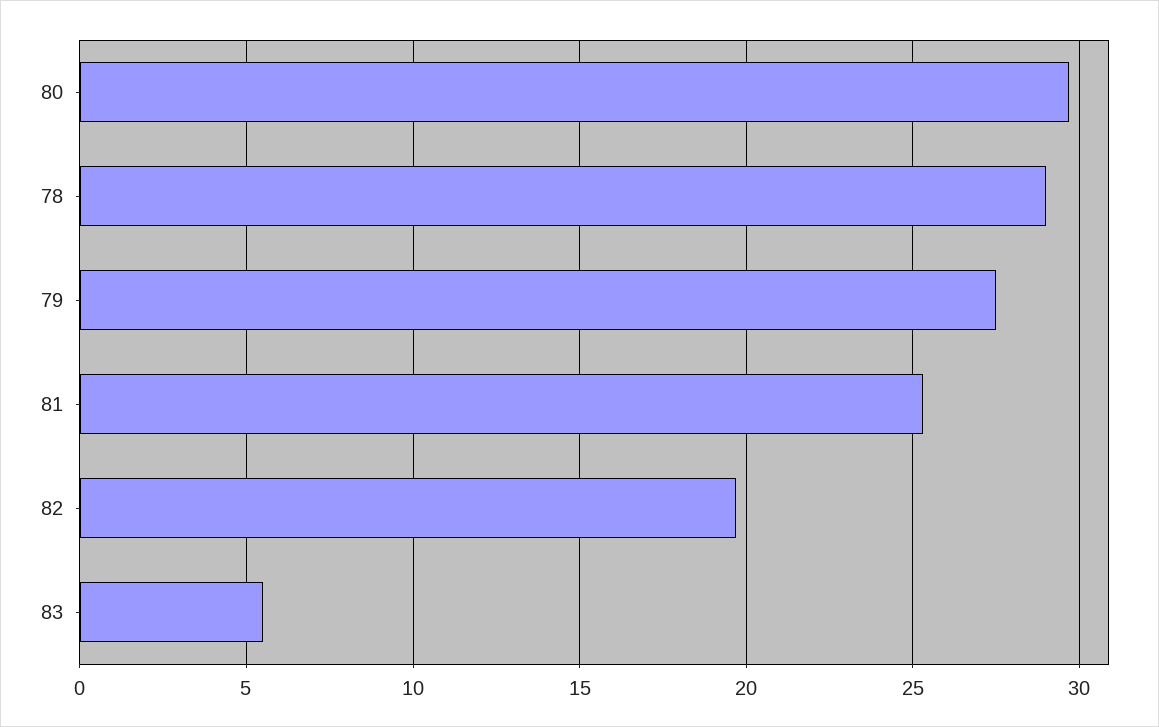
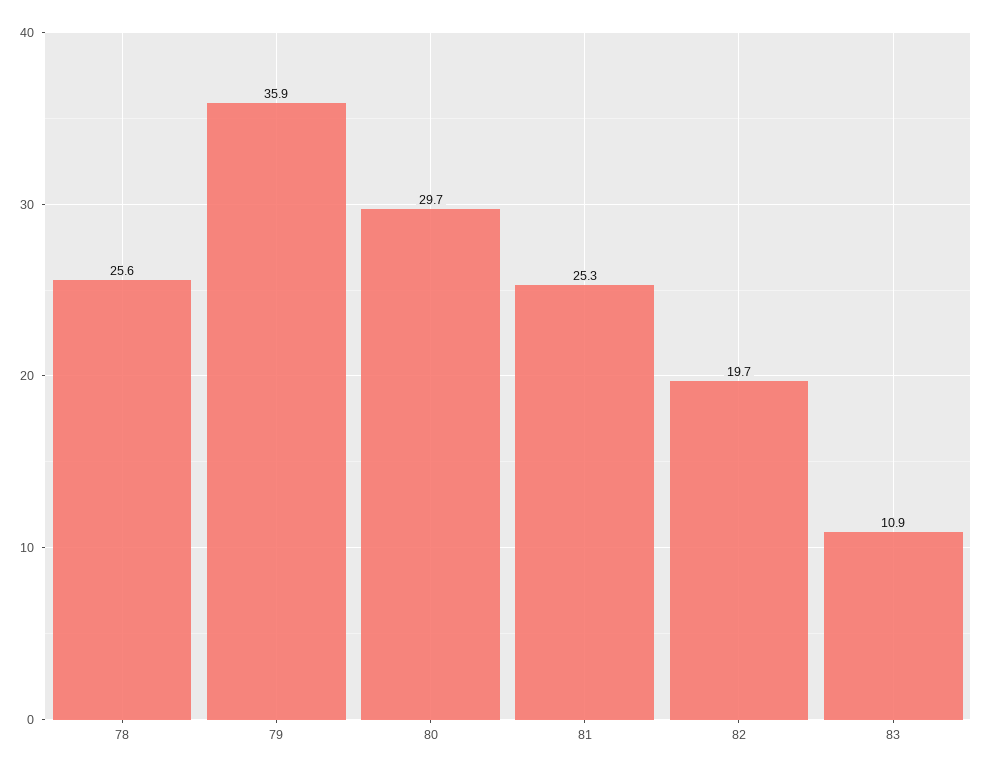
78: 29 -> 25.6
79: 27.5 -> 35.9
83: 5.5 -> 10.9

